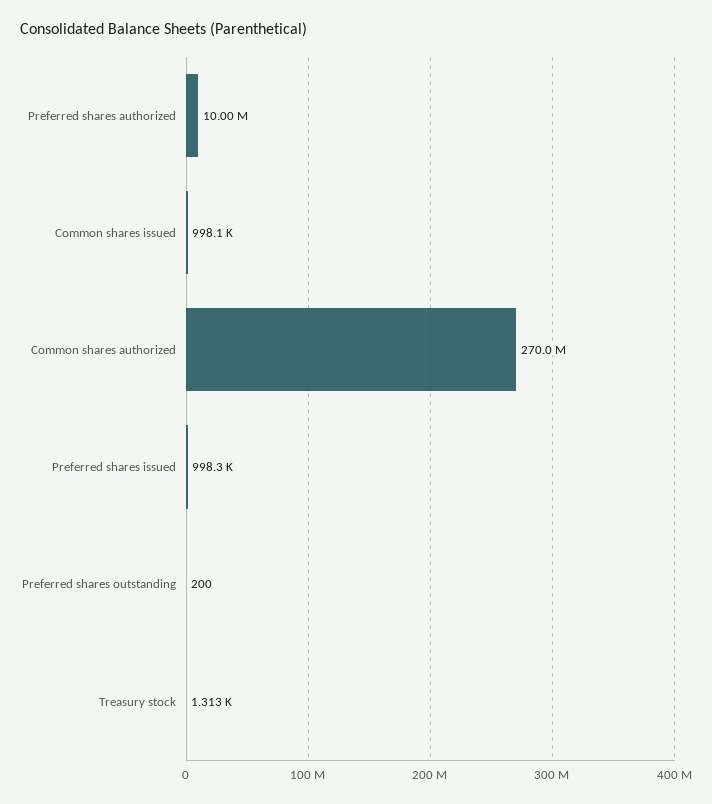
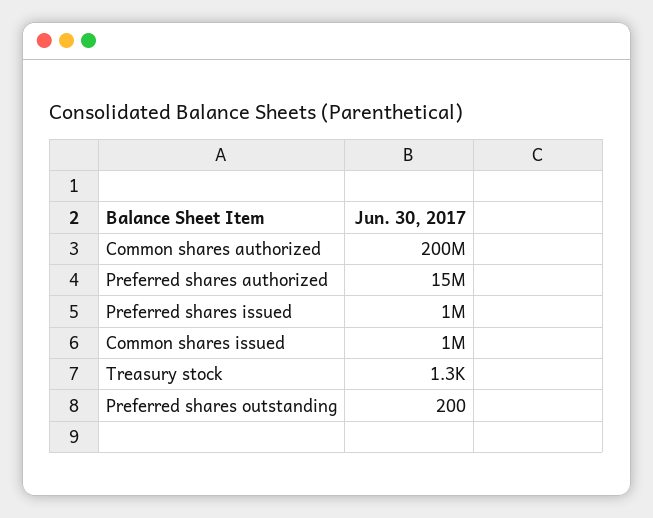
Preferred shares authorized: 10000000 -> 15000000
Common shares authorized: 270000000 -> 200000000

